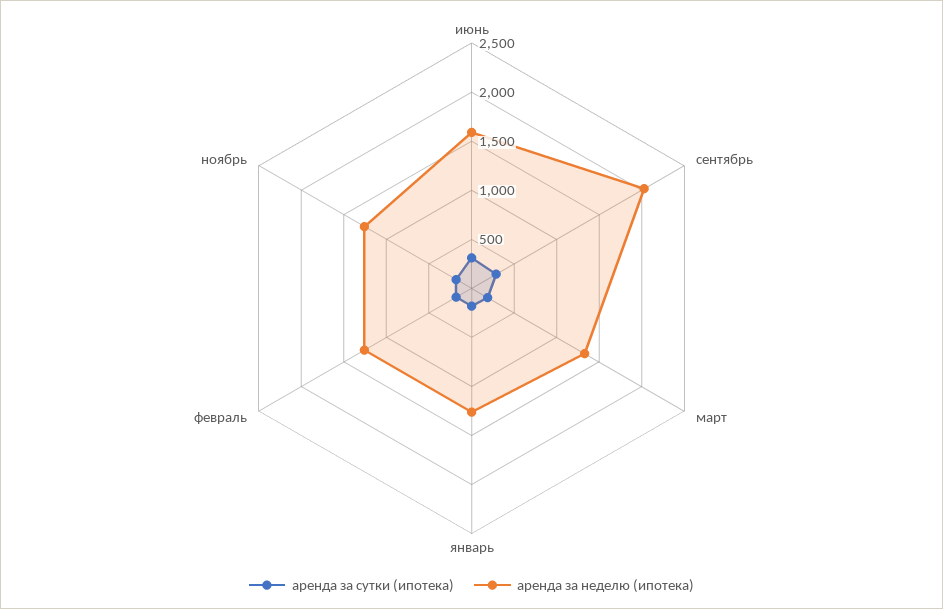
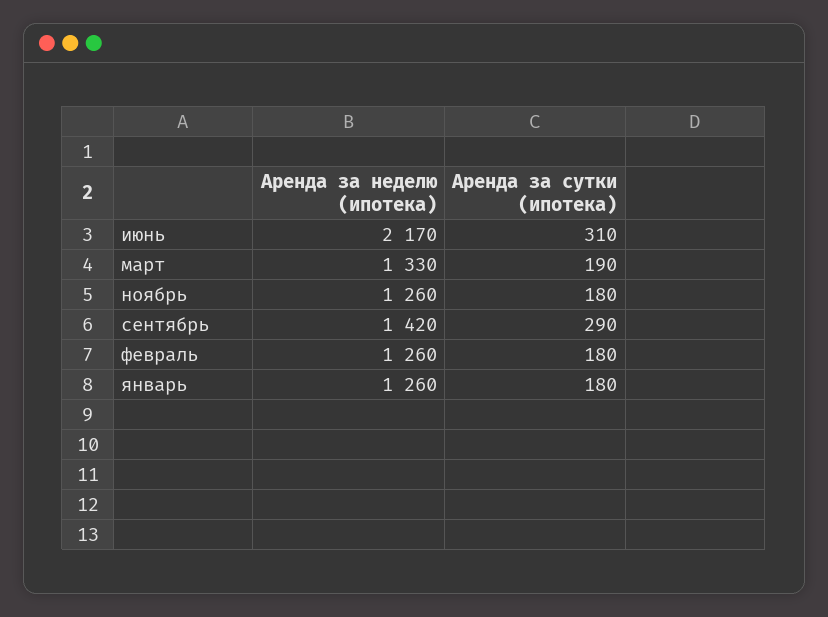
аренда за неделю (ипотека), июнь: 1600 -> 2170
аренда за неделю (ипотека), сентябрь: 2000 -> 1420

